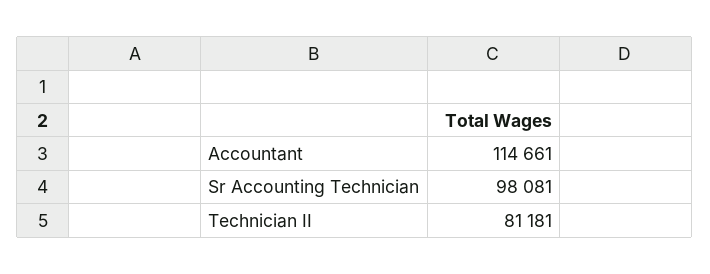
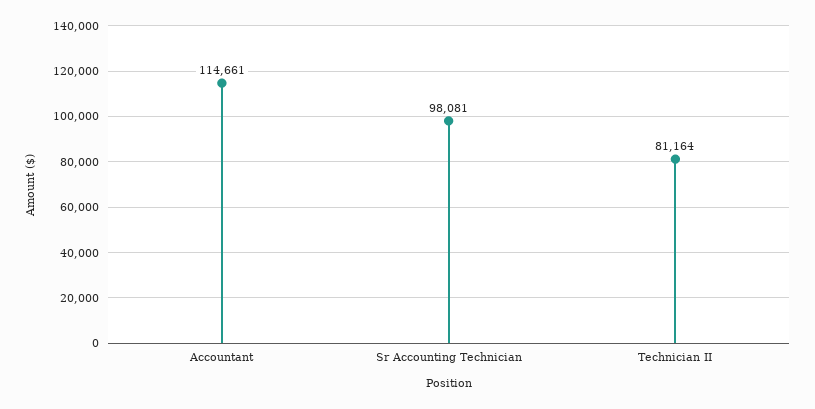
Technician II: 81181 -> 81164

